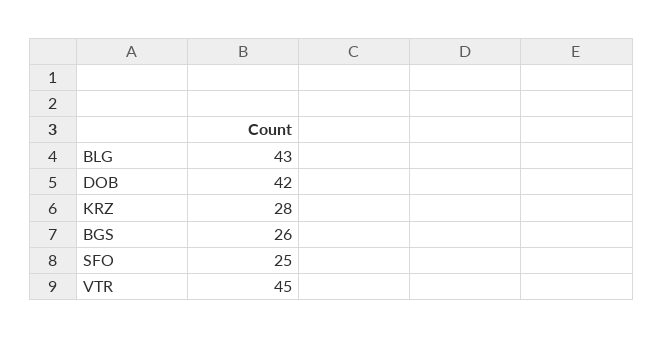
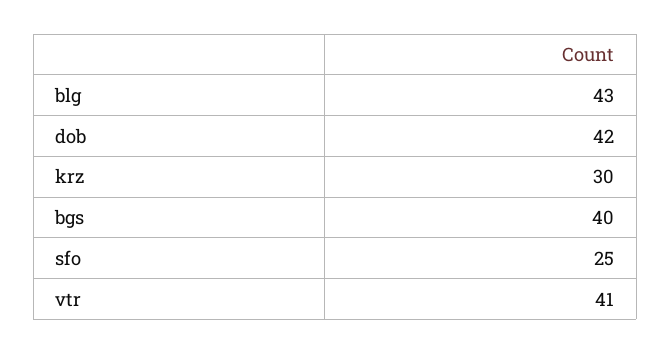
KRZ: 28 -> 30
BGS: 26 -> 40
VTR: 45 -> 41

